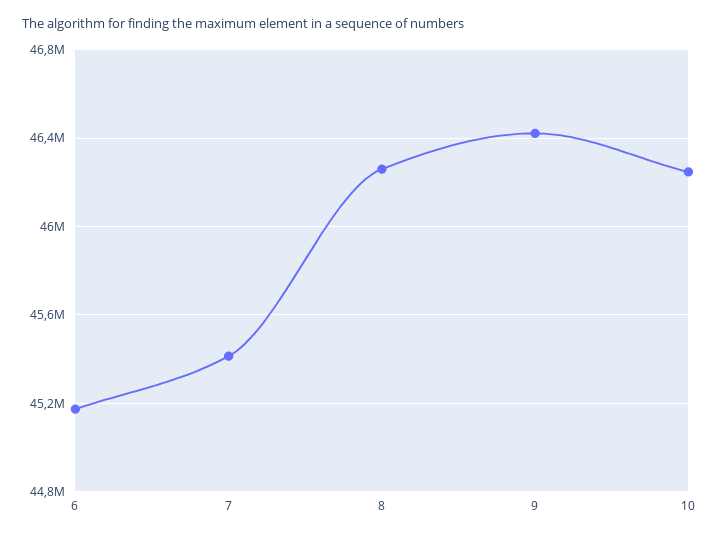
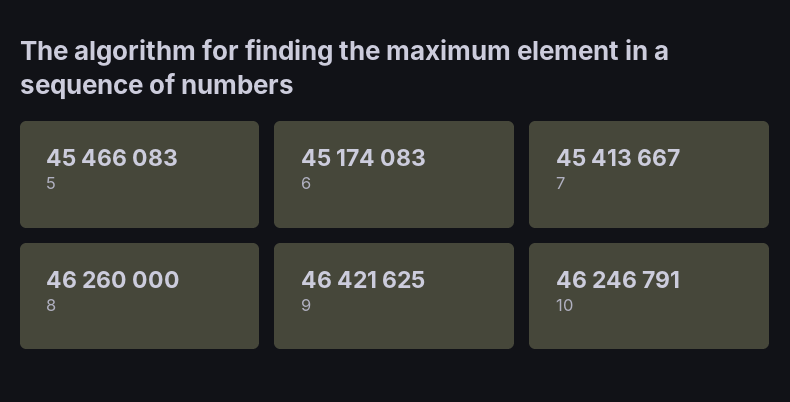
5: none -> 45466083

